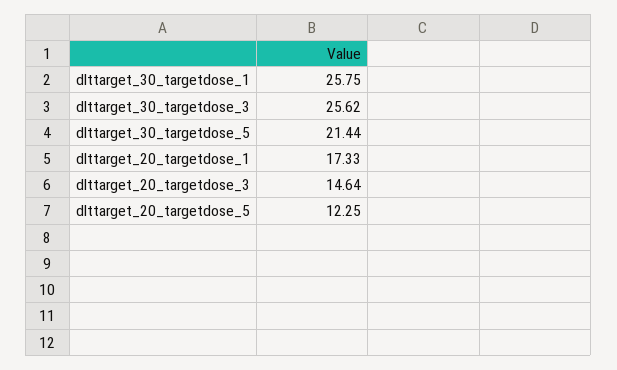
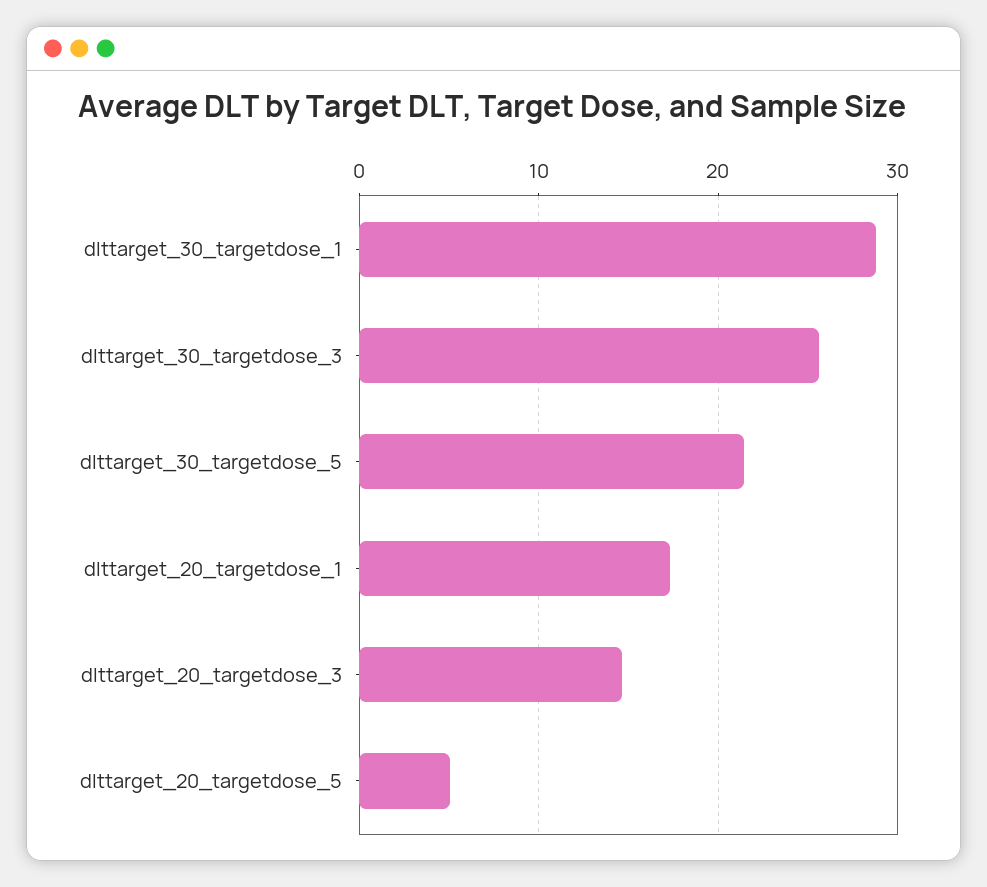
dlttarget_30_targetdose_1: 25.75 -> 29
dlttarget_20_targetdose_5: 12.25 -> 5

